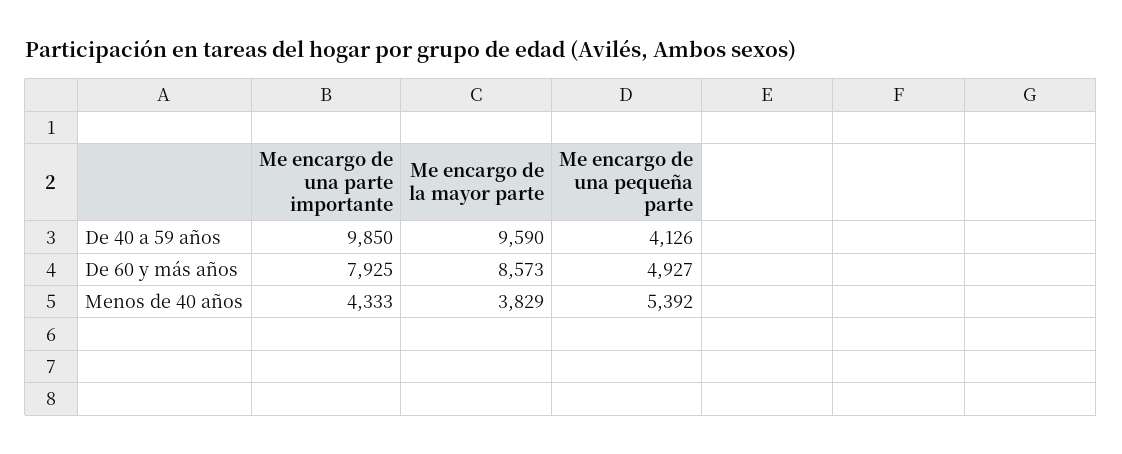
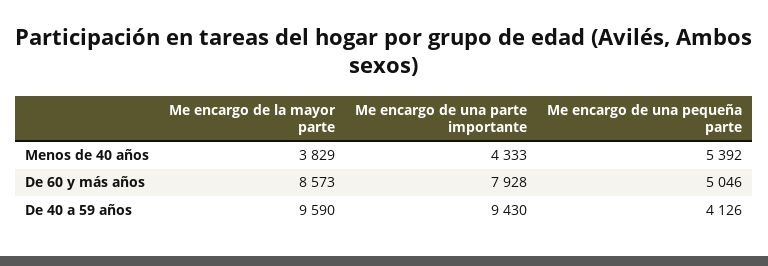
Me encargo de una parte importante, De 40 a 59 años: 9850 -> 9430
Me encargo de una parte importante, De 60 y más años: 7925 -> 7928
Me encargo de una pequeña parte, De 60 y más años: 4927 -> 5046

